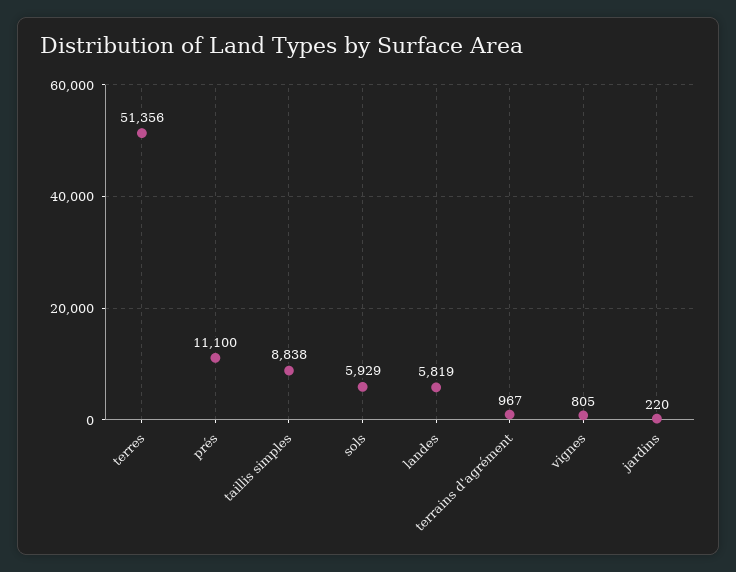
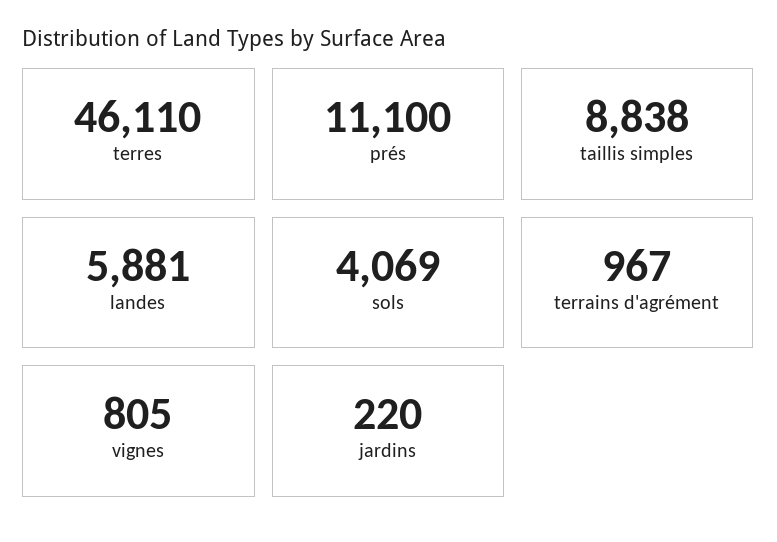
terres: 51356 -> 46110
sols: 5929 -> 4069
landes: 5819 -> 5881

